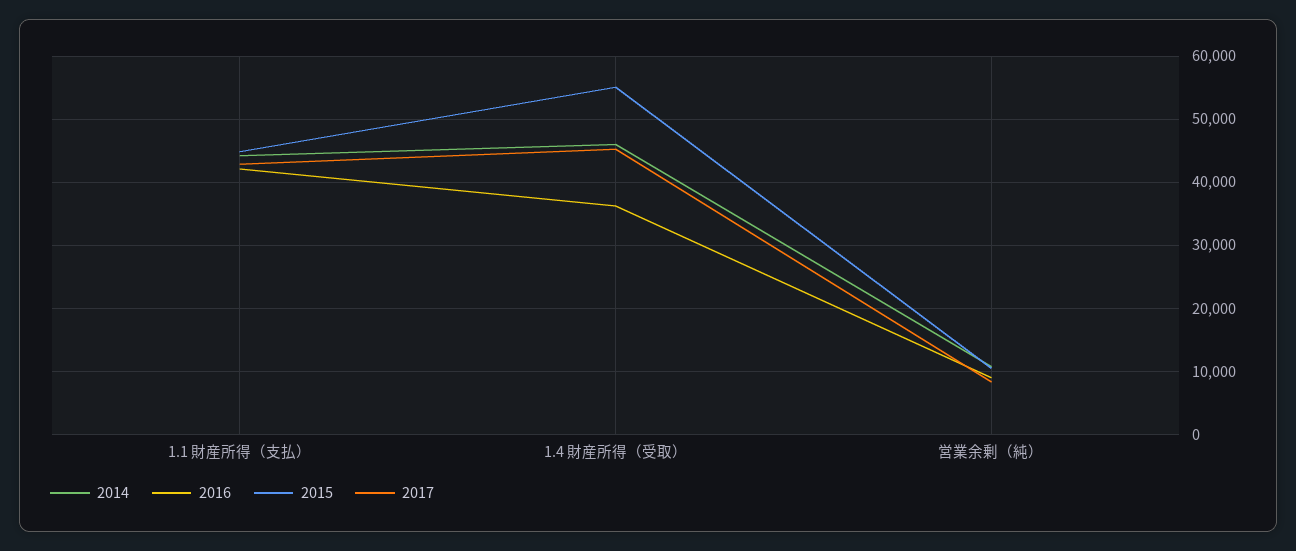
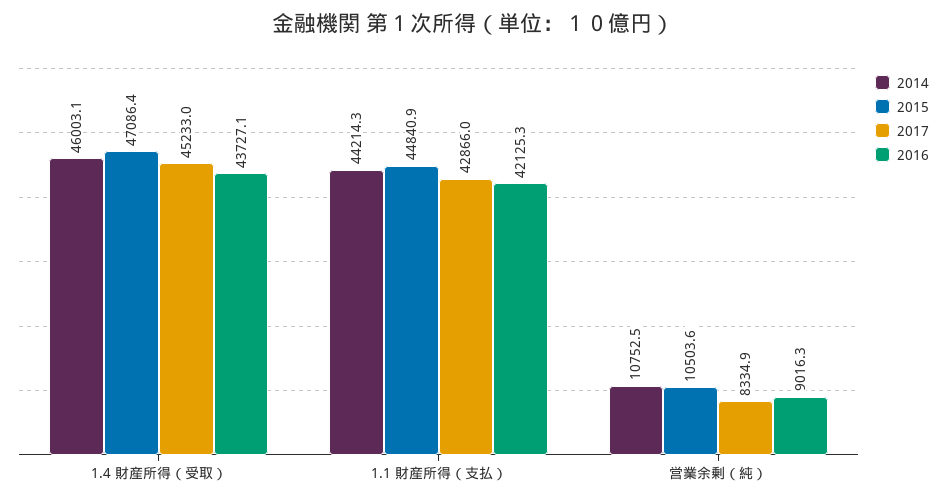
2016, 1.4 財産所得（受取）: 36000 -> 43727.1
2015, 1.4 財産所得（受取）: 55000 -> 47086.4

